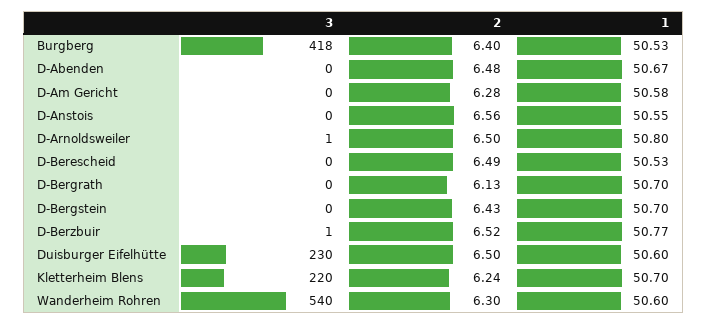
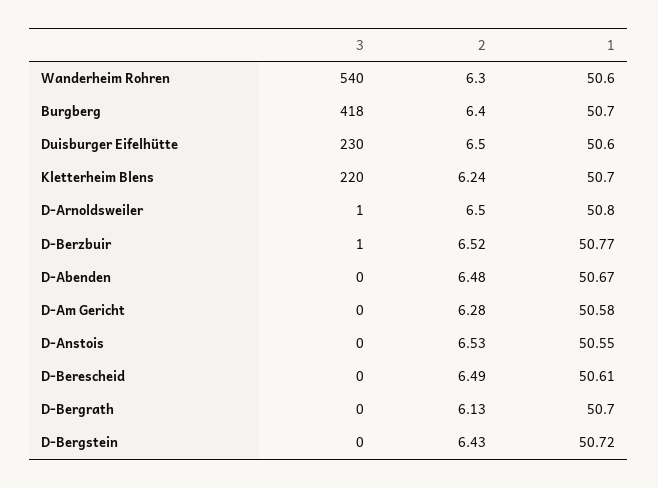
1, Burgberg: 50.53 -> 50.7
2, D-Anstois: 6.56 -> 6.53
1, D-Berescheid: 50.53 -> 50.61
1, D-Bergstein: 50.7 -> 50.72

